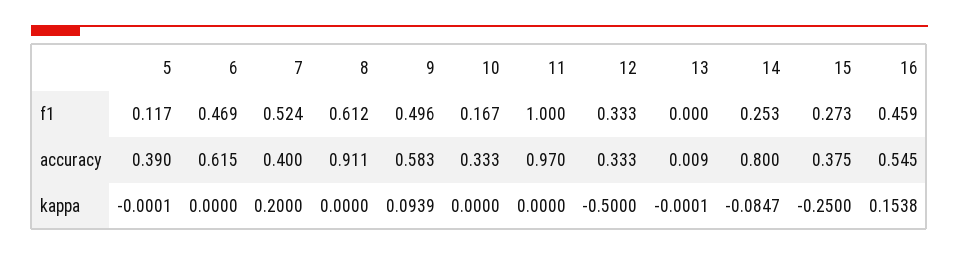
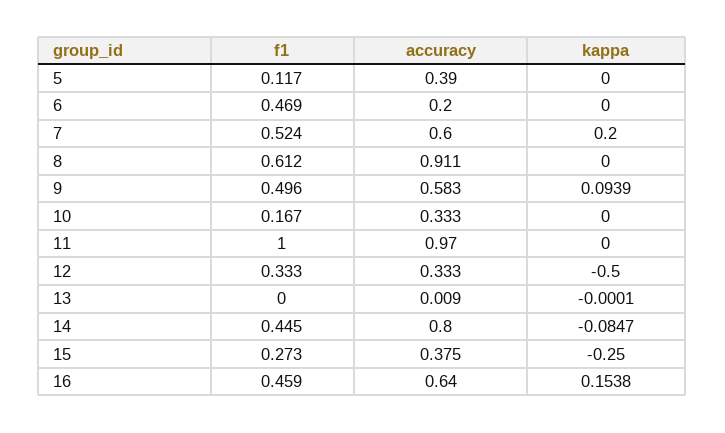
14, f1: 0.253 -> 0.445
6, accuracy: 0.615 -> 0.2
7, accuracy: 0.4 -> 0.6
16, accuracy: 0.545 -> 0.64
5, kappa: -0.0001 -> 0

